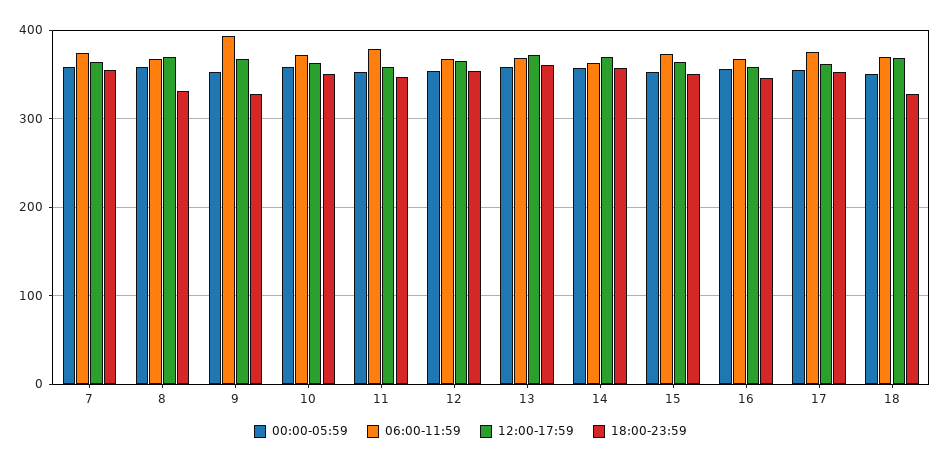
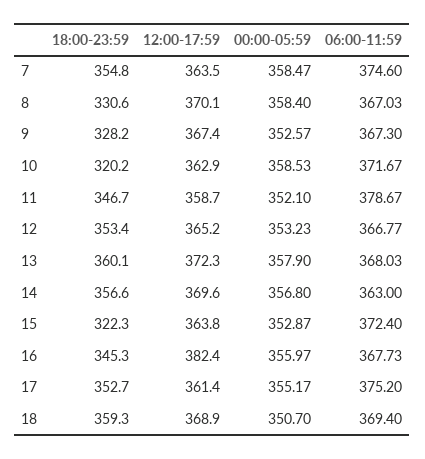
06:00-11:59, 9: 390 -> 367.3
18:00-23:59, 10: 350 -> 320.2
18:00-23:59, 15: 350 -> 322.3
12:00-17:59, 16: 360 -> 382.4
18:00-23:59, 18: 330 -> 359.3

